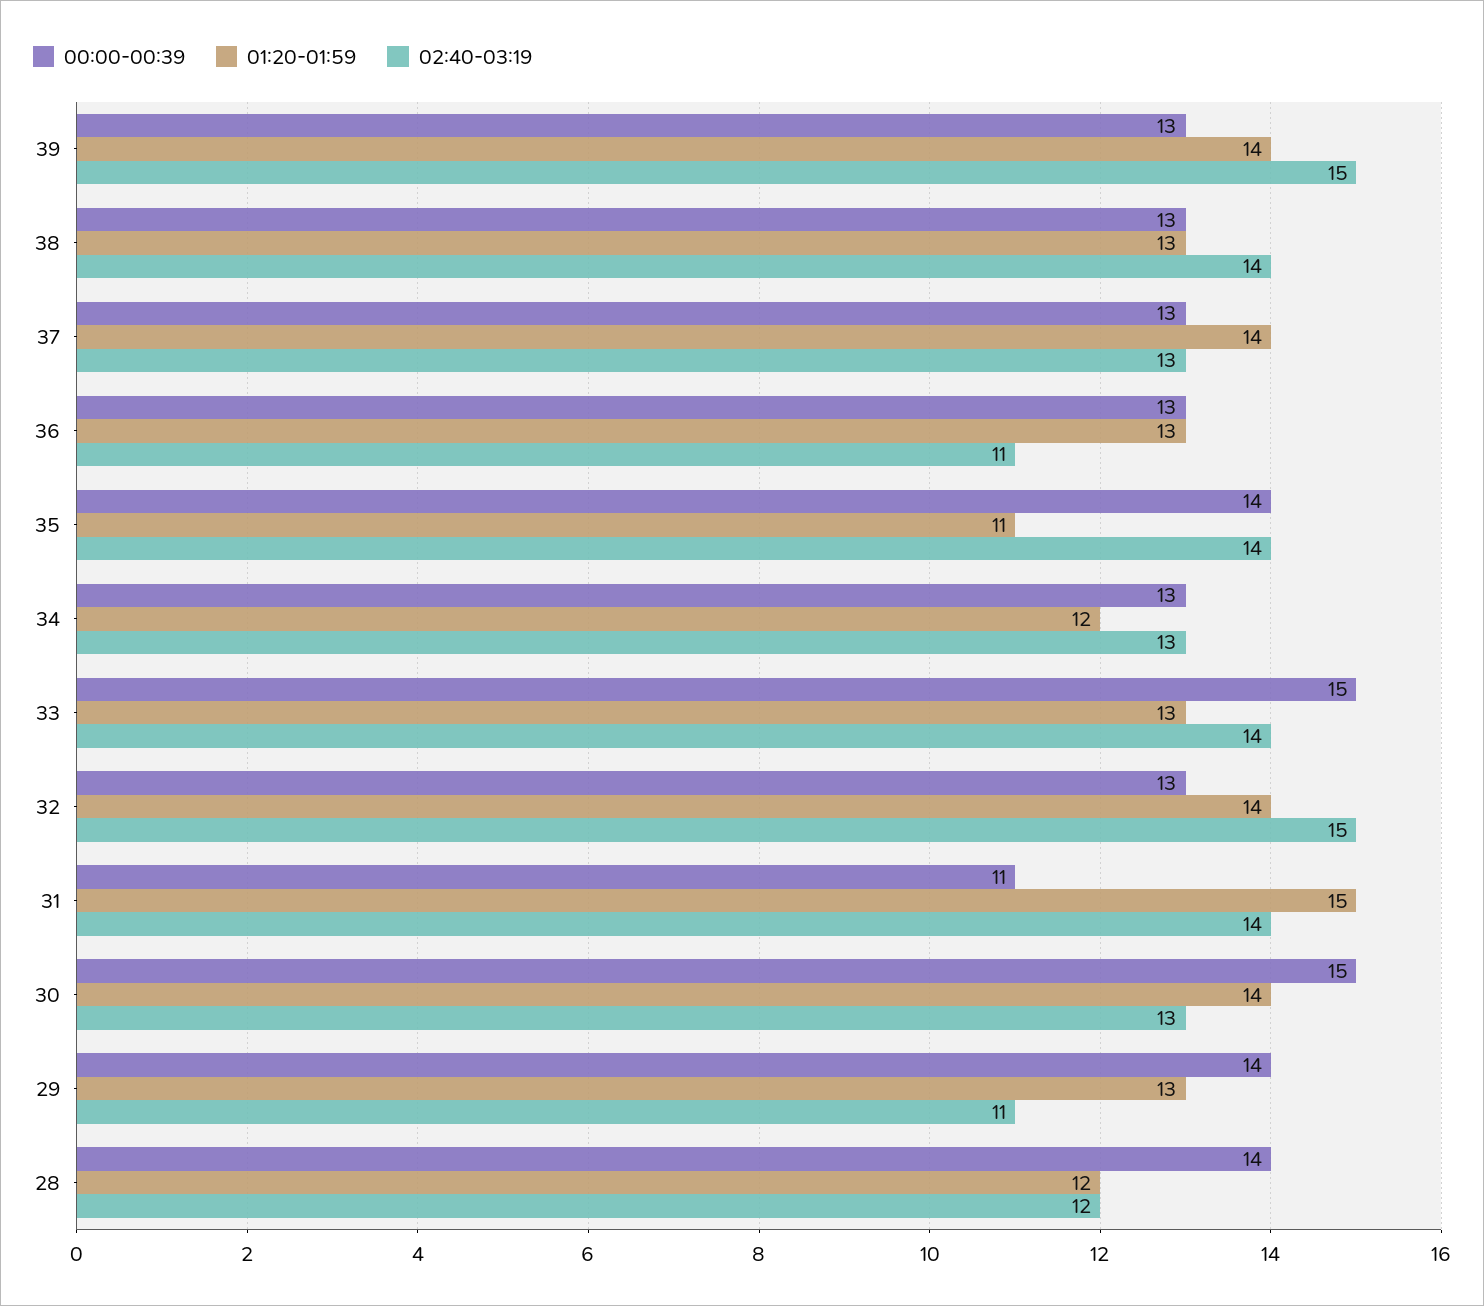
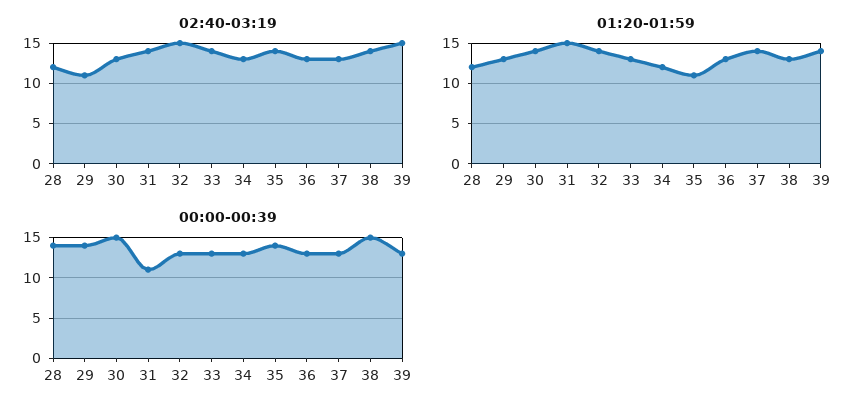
00:00-00:39, 38: 13 -> 15
02:40-03:19, 36: 11 -> 13
00:00-00:39, 33: 15 -> 13

